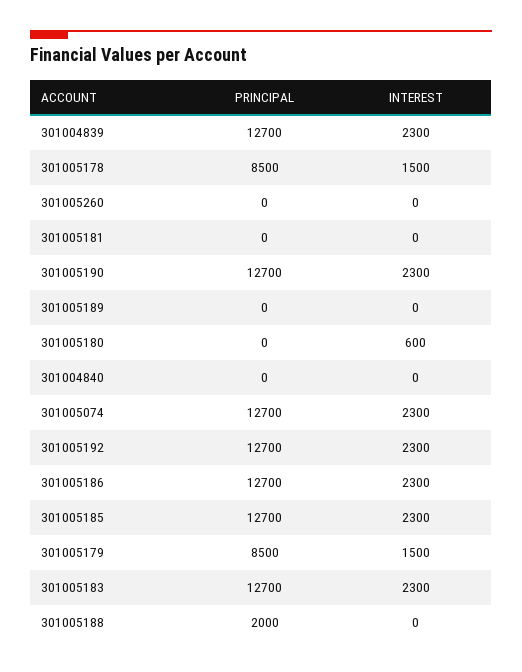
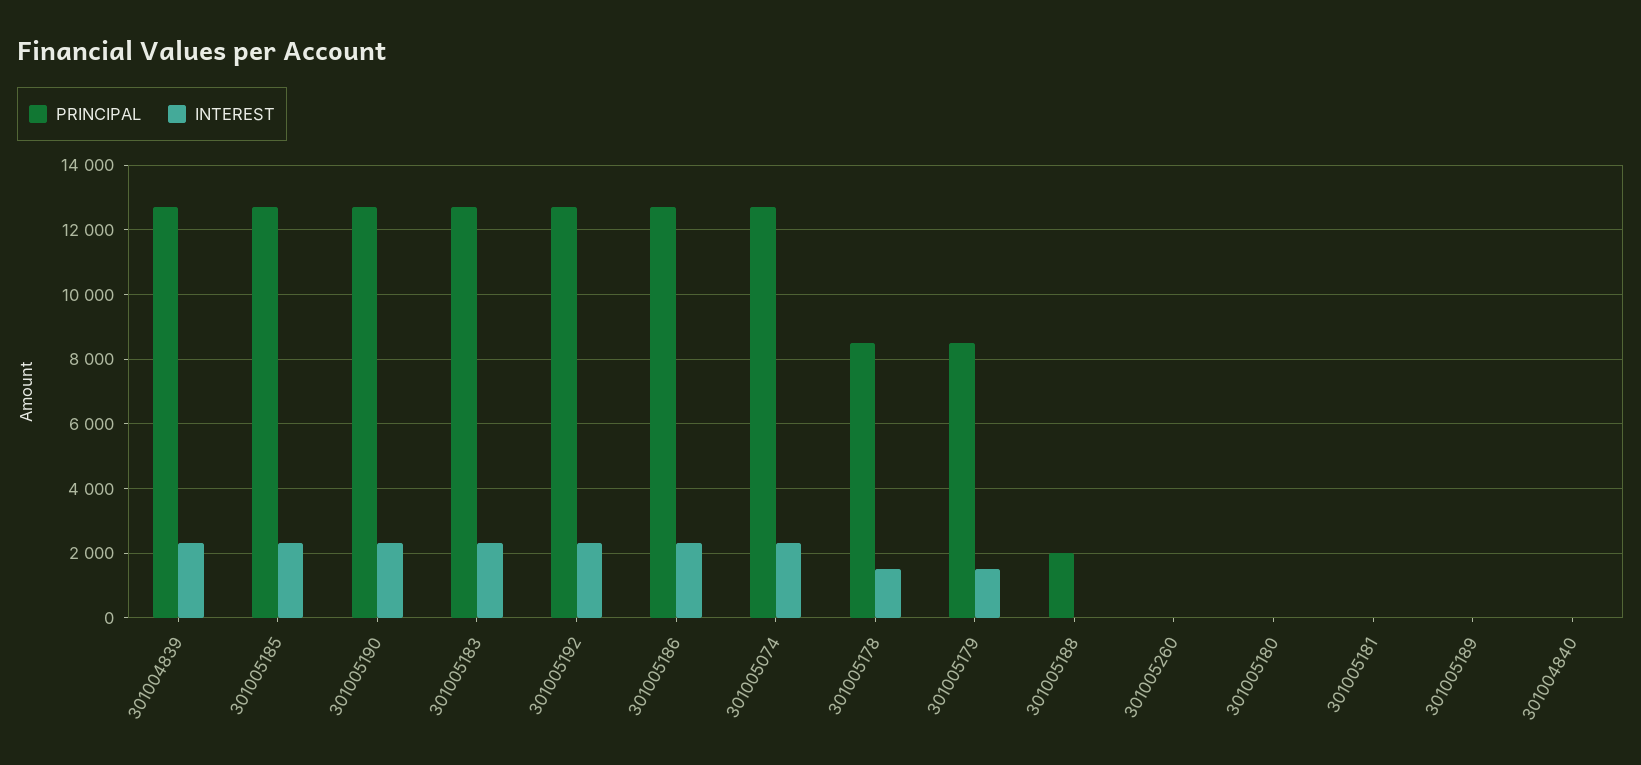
INTEREST, 301005180: 600 -> 0

